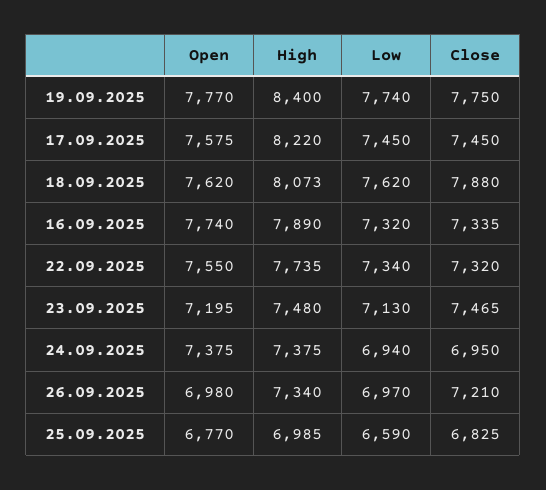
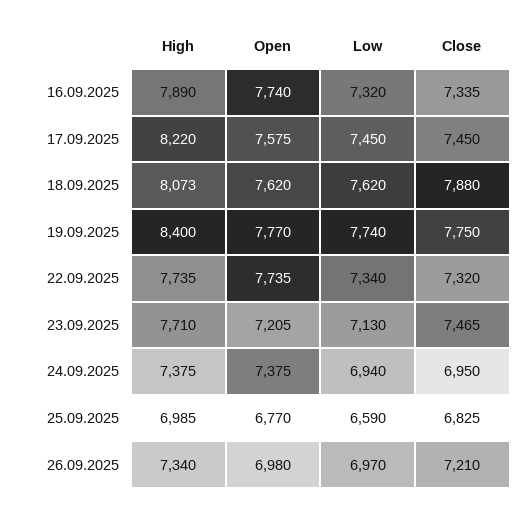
Open, 22.09.2025: 7550 -> 7735
Open, 23.09.2025: 7195 -> 7205
High, 23.09.2025: 7480 -> 7710

